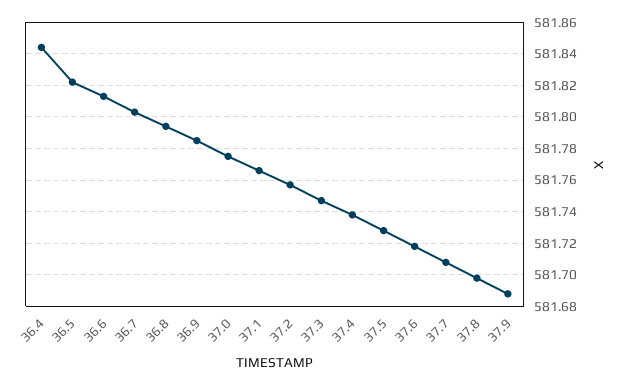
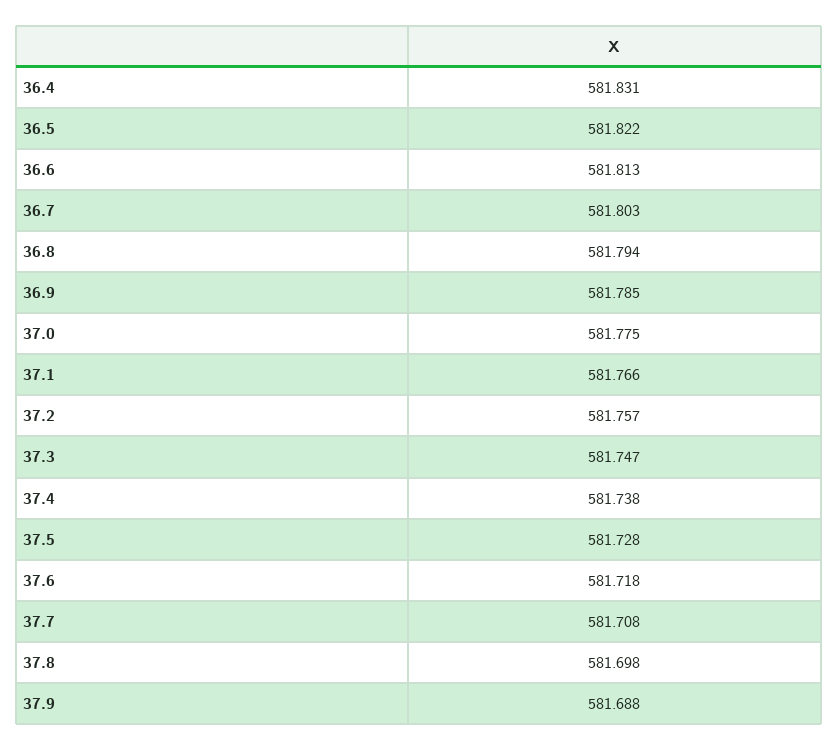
36.4: 581.845 -> 581.831

